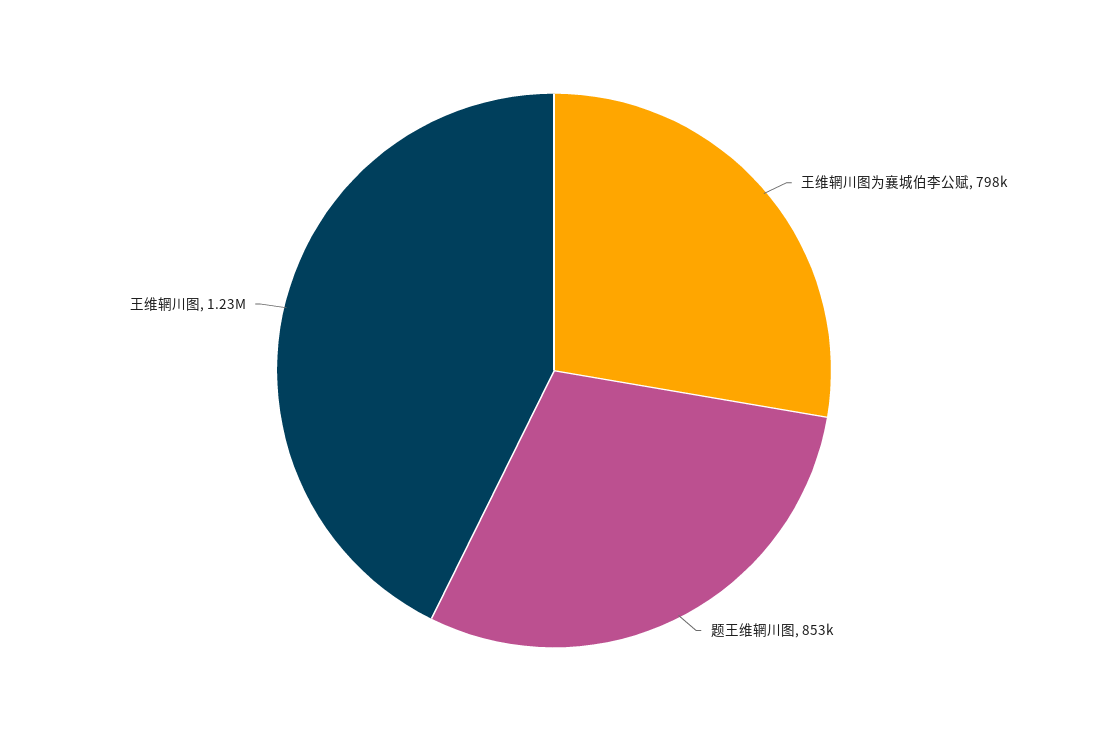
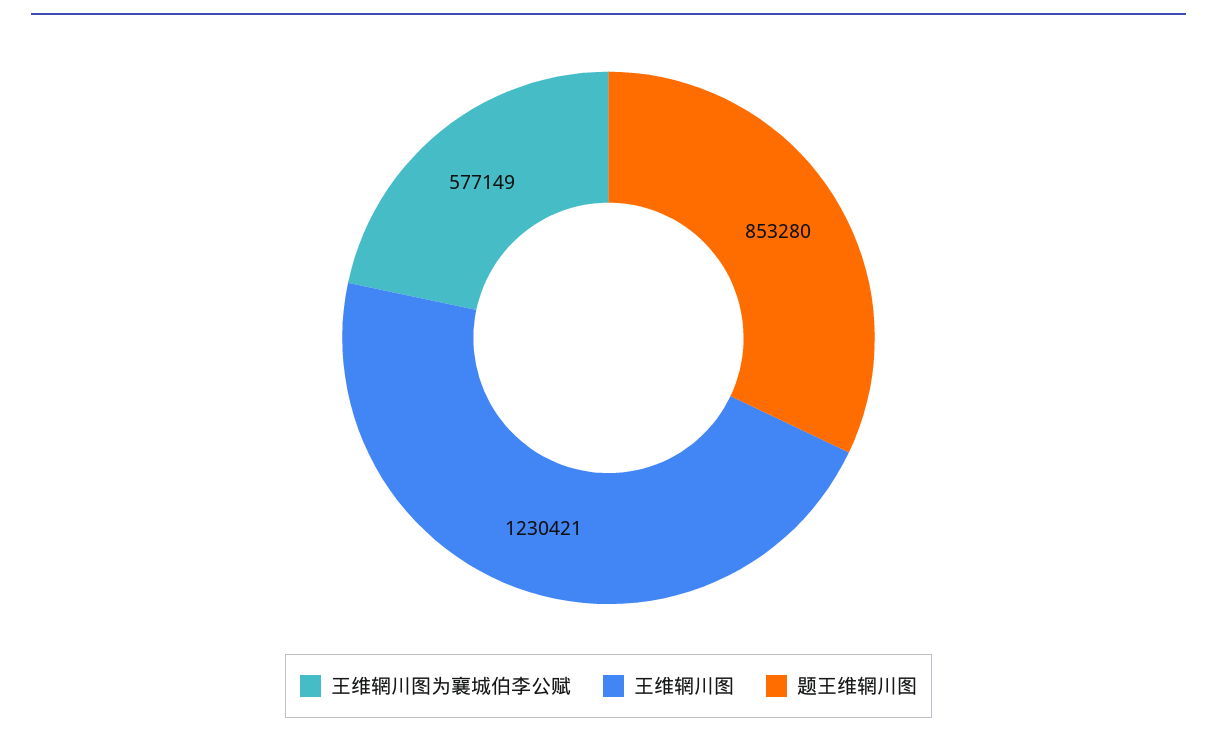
王维辋川图为襄城伯李公赋: 798000 -> 577149

